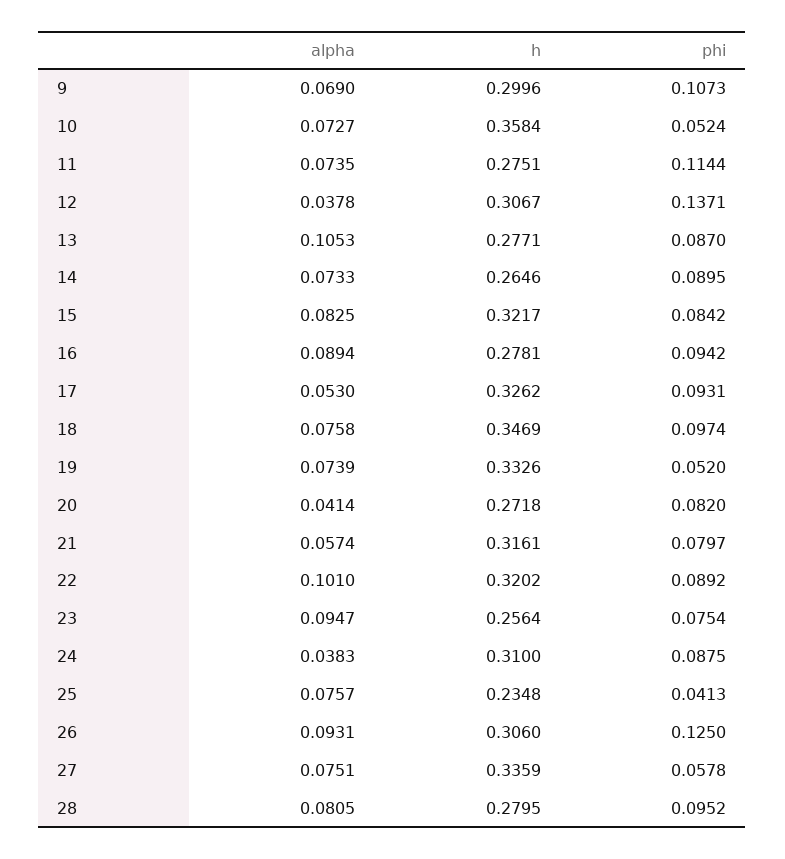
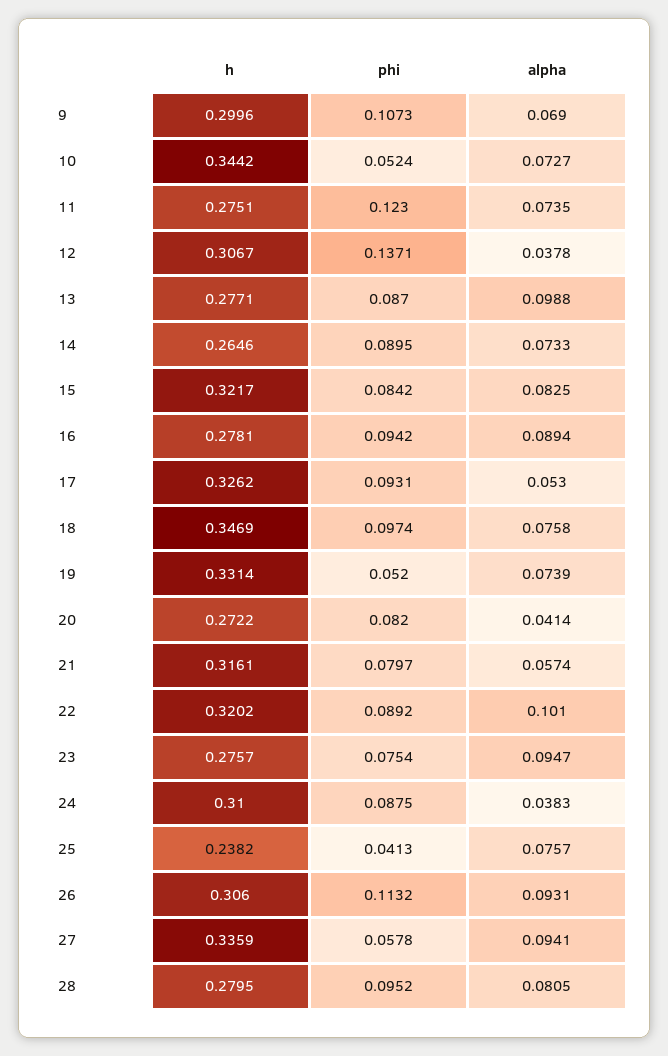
h, 10: 0.3584 -> 0.3442
phi, 11: 0.1144 -> 0.123
alpha, 13: 0.1053 -> 0.0988
h, 19: 0.3326 -> 0.3314
h, 20: 0.2718 -> 0.2722
h, 23: 0.2564 -> 0.2757
h, 25: 0.2348 -> 0.2382
phi, 26: 0.125 -> 0.1132
alpha, 27: 0.0751 -> 0.0941

